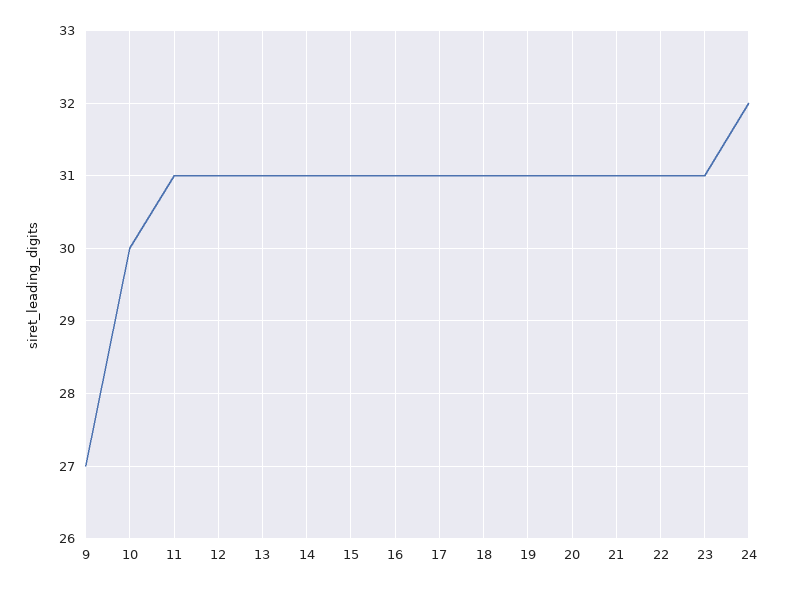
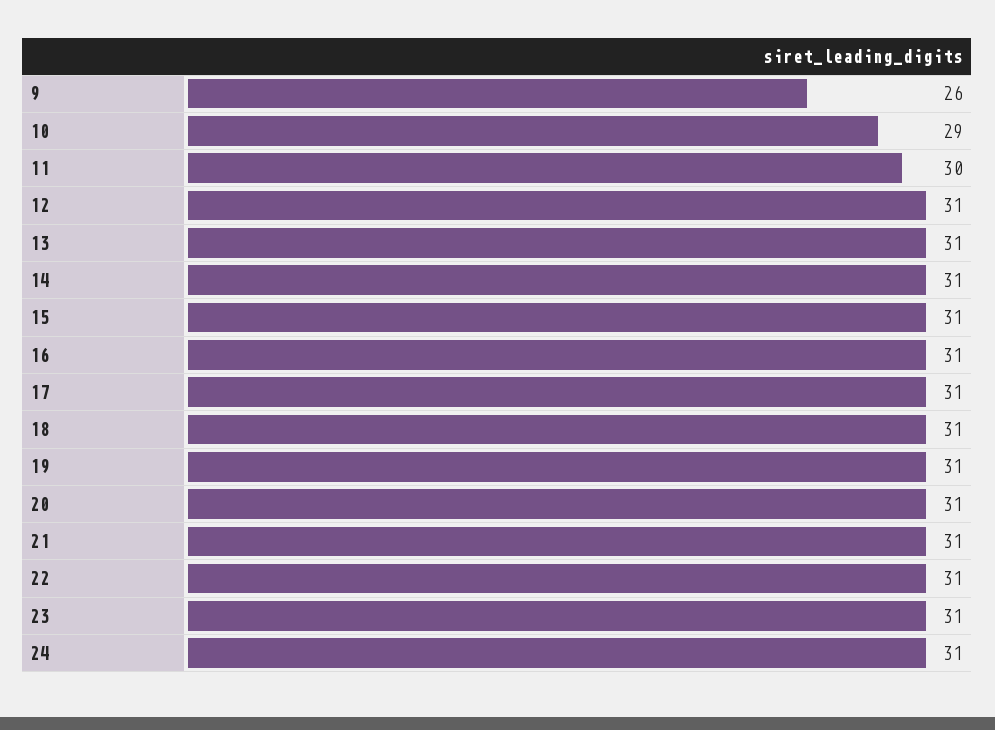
9: 27 -> 26
10: 30 -> 29
11: 31 -> 30
24: 32 -> 31

